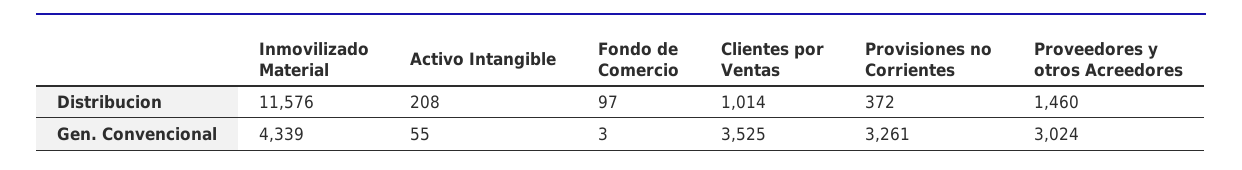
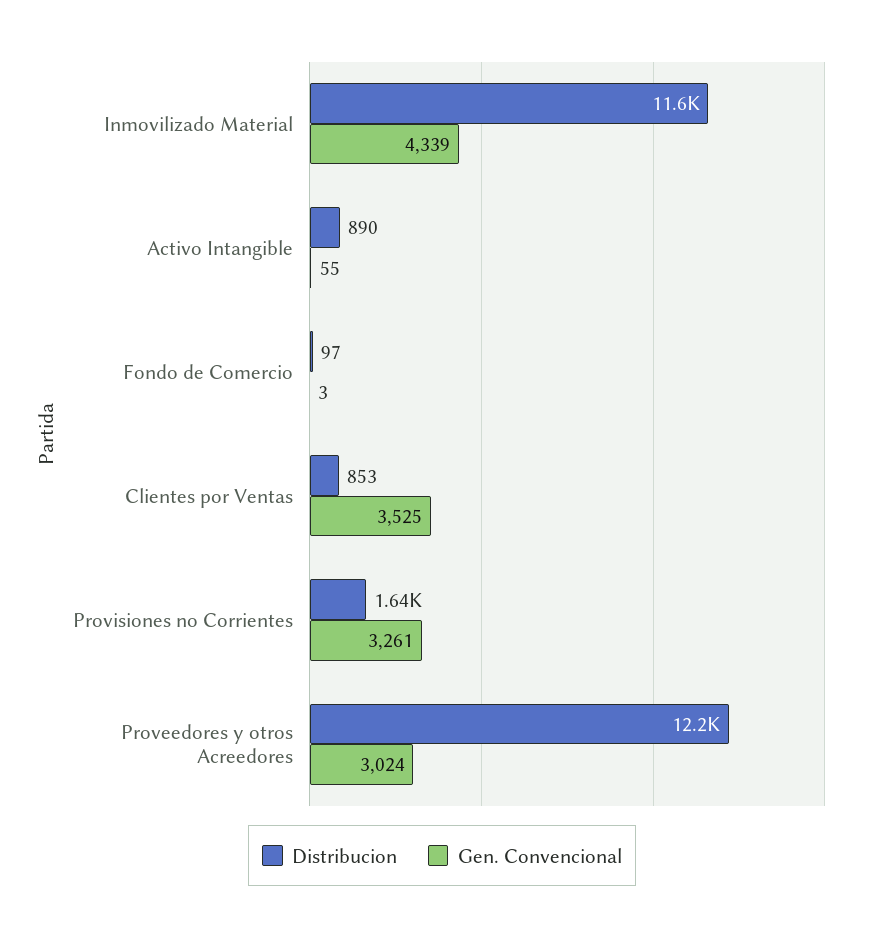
Distribucion, Activo Intangible: 208 -> 890
Distribucion, Clientes por Ventas: 1014 -> 853
Distribucion, Provisiones no Corrientes: 372 -> 1640
Distribucion, Proveedores y otros Acreedores: 1460 -> 12200

